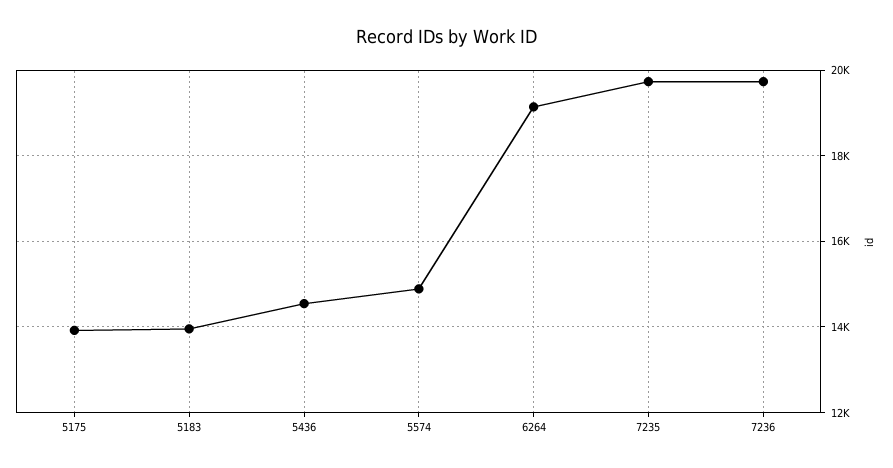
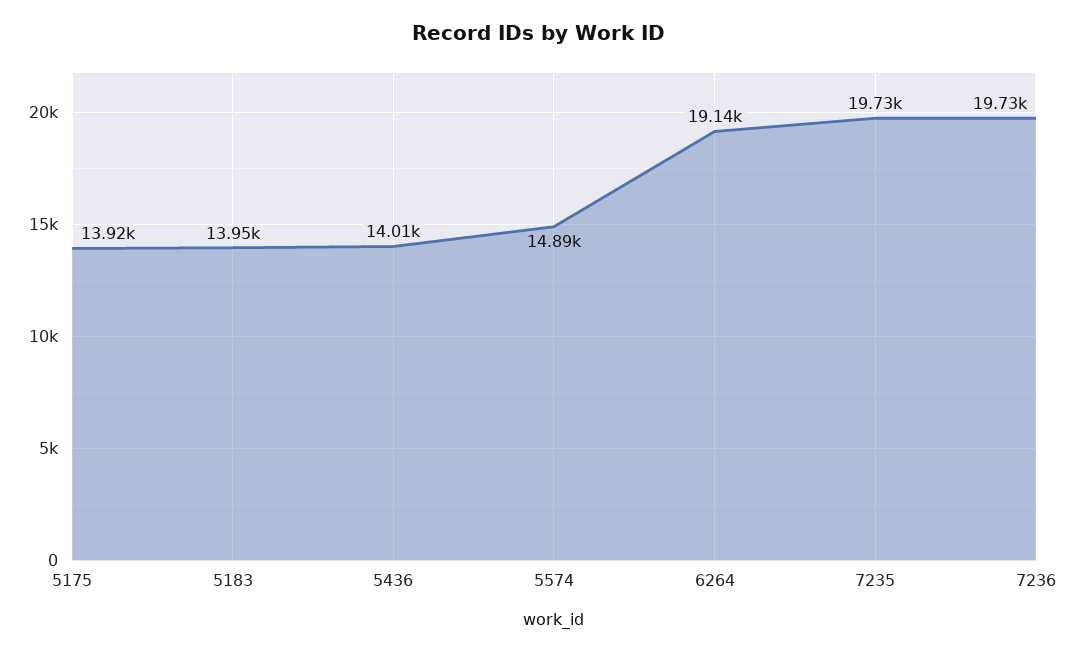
5436: 14600 -> 14010

